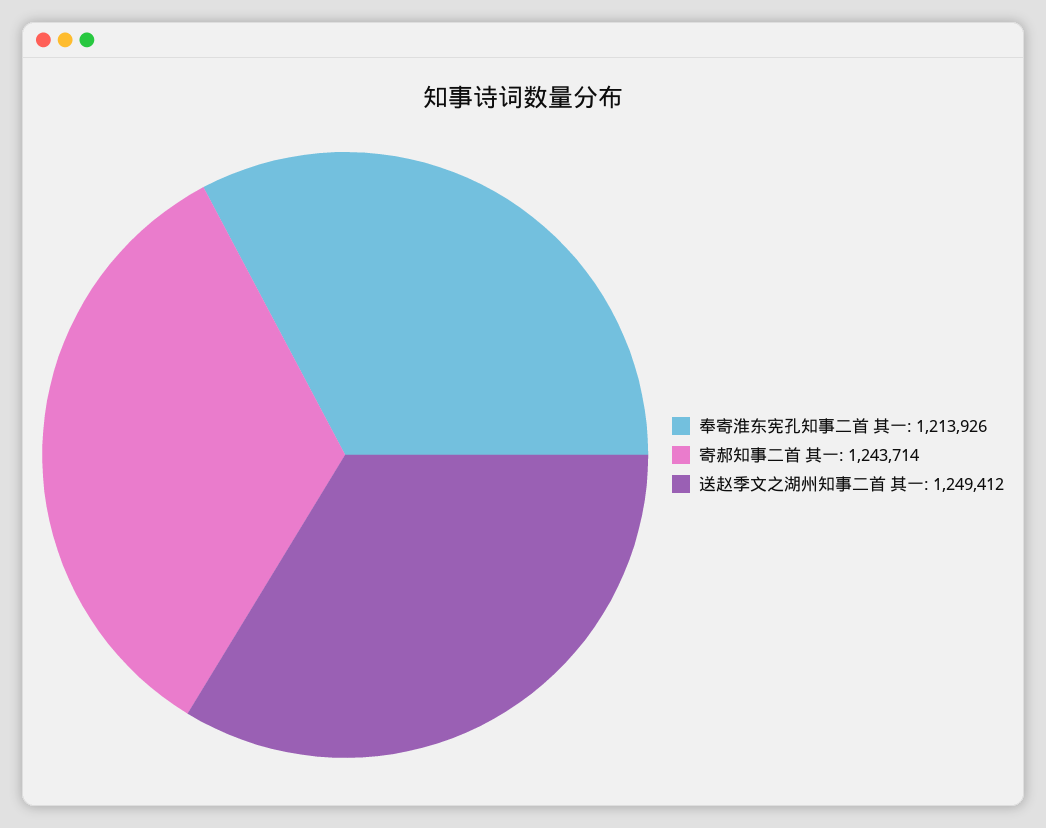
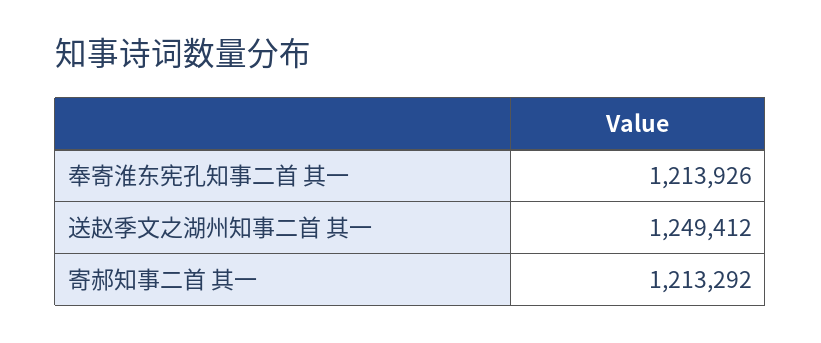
寄郝知事二首 其一: 1243714 -> 1213292

